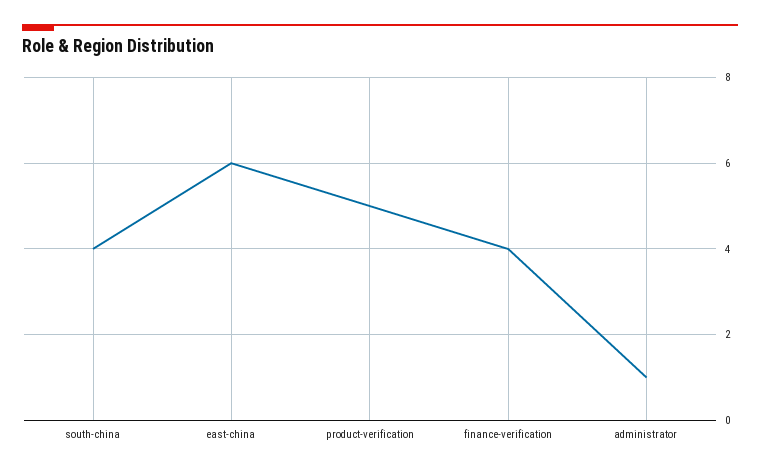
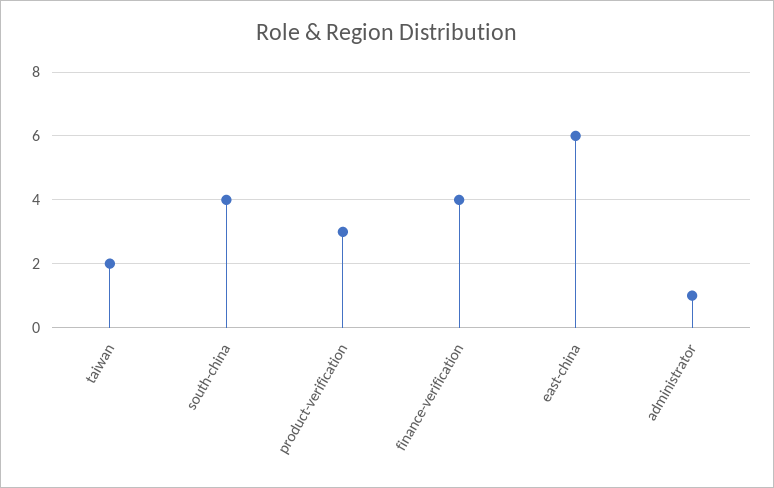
product-verification: 5 -> 3
taiwan: none -> 2

